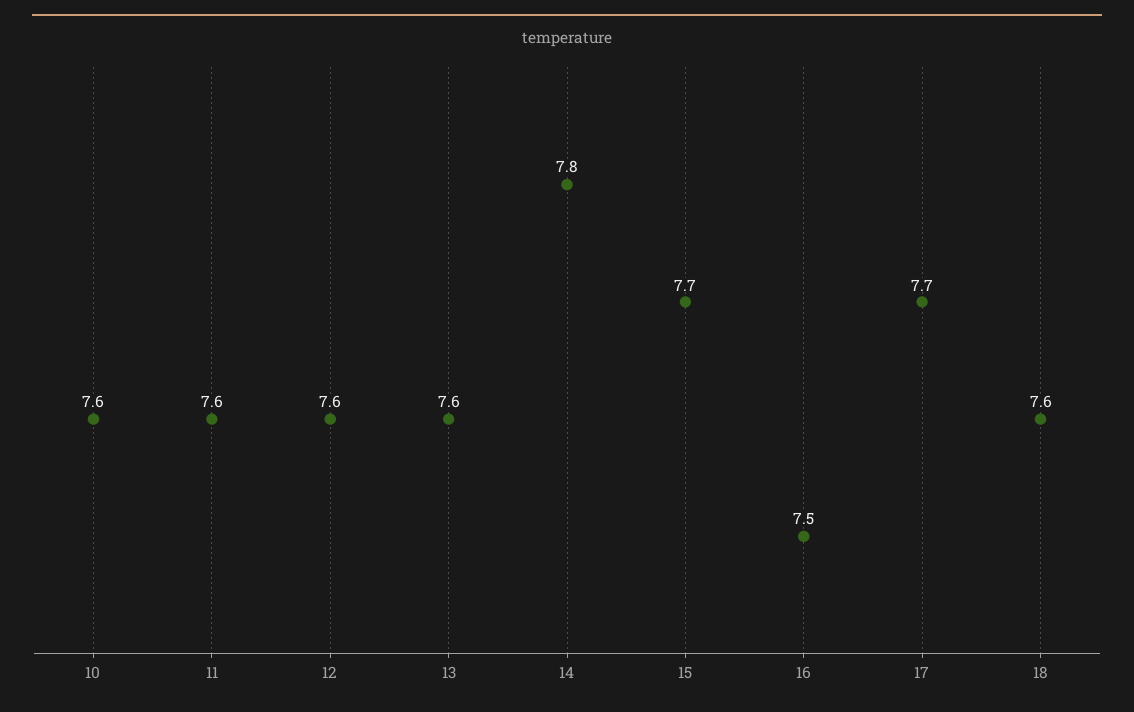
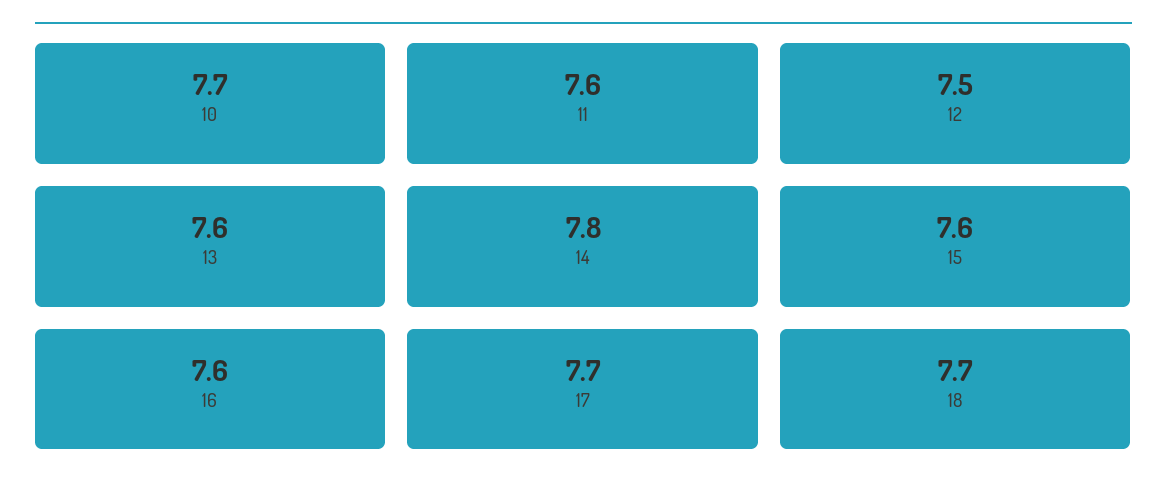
10: 7.6 -> 7.7
12: 7.6 -> 7.5
15: 7.7 -> 7.6
16: 7.5 -> 7.6
18: 7.6 -> 7.7

